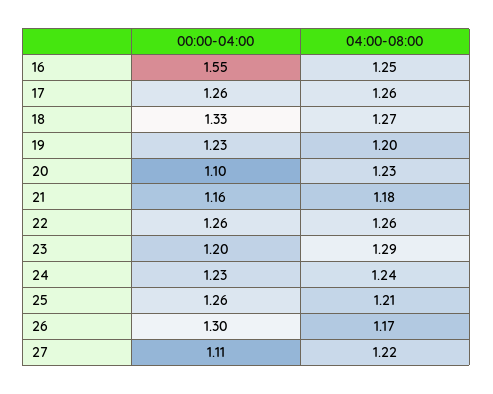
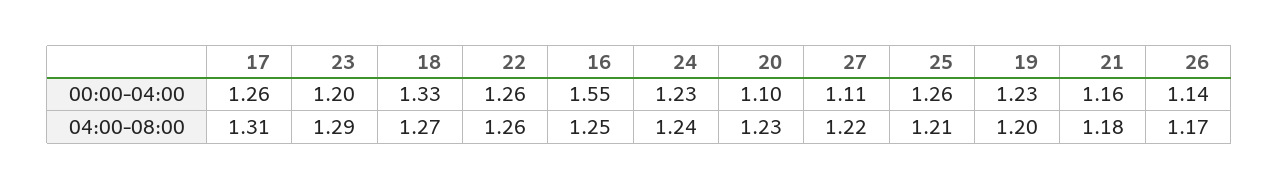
04:00-08:00, 17: 1.26 -> 1.31
00:00-04:00, 26: 1.3 -> 1.14

